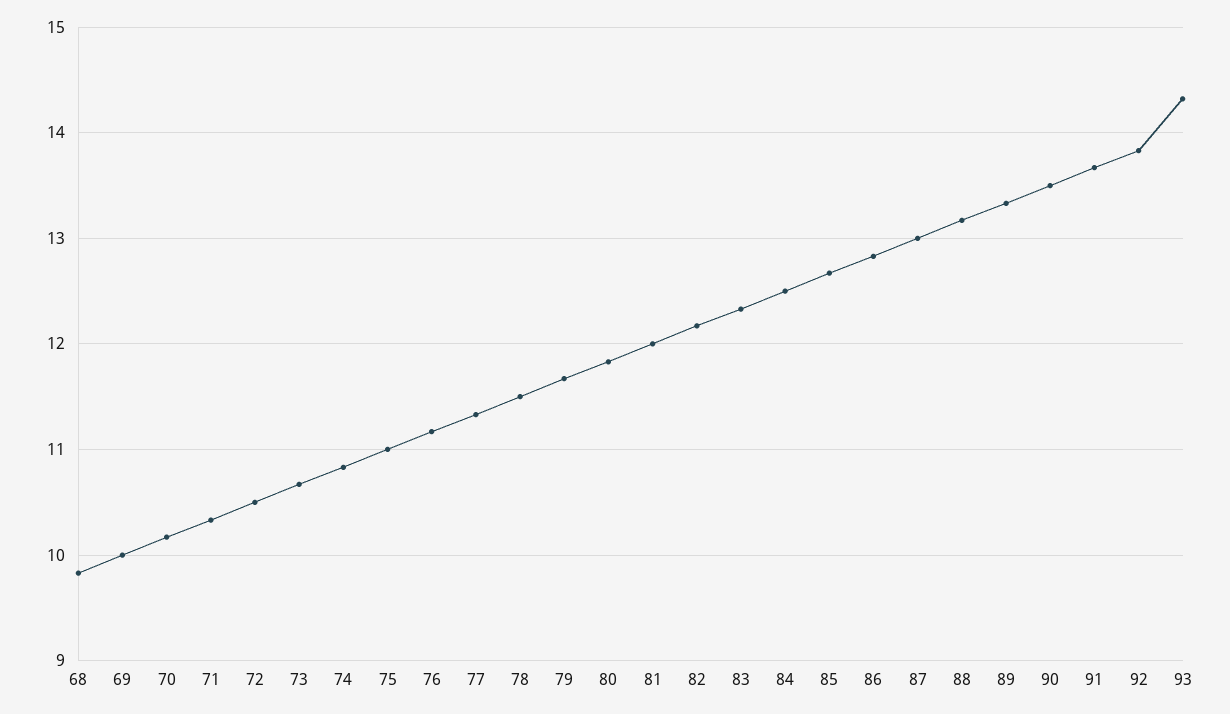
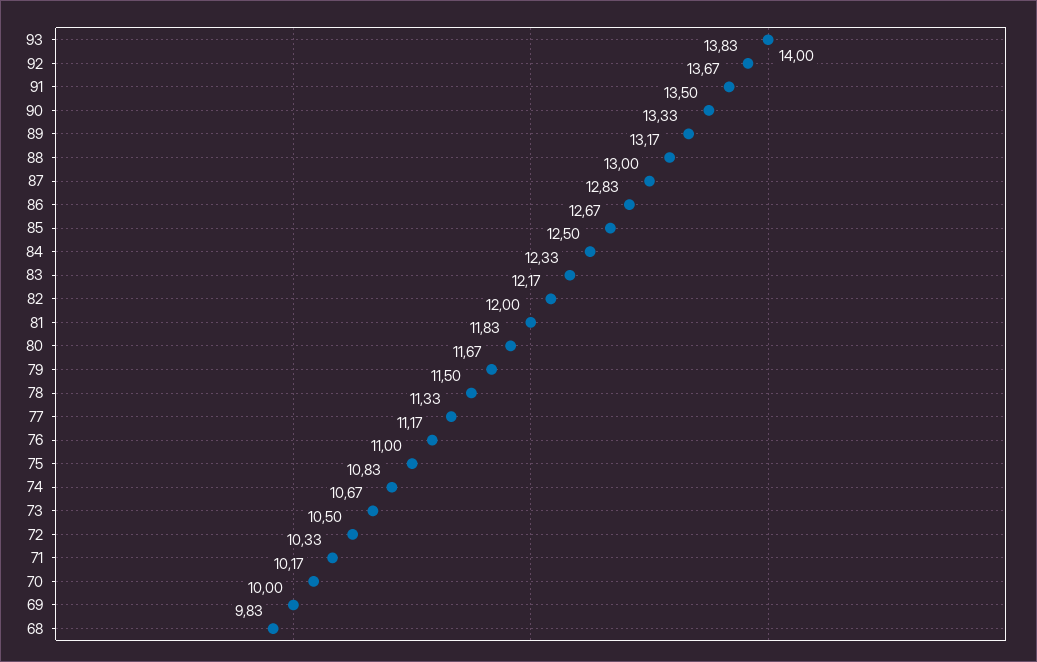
93: 14.3 -> 14

